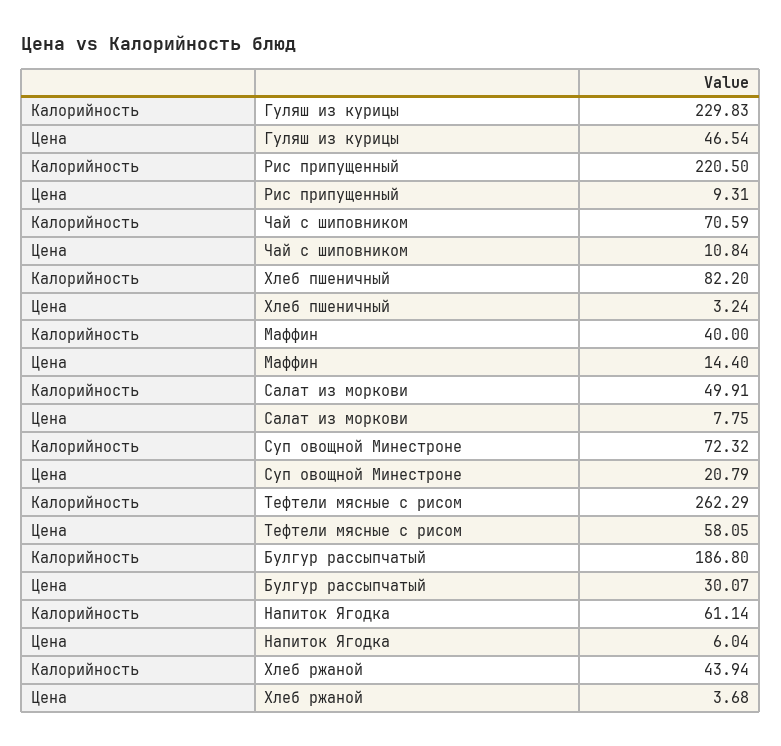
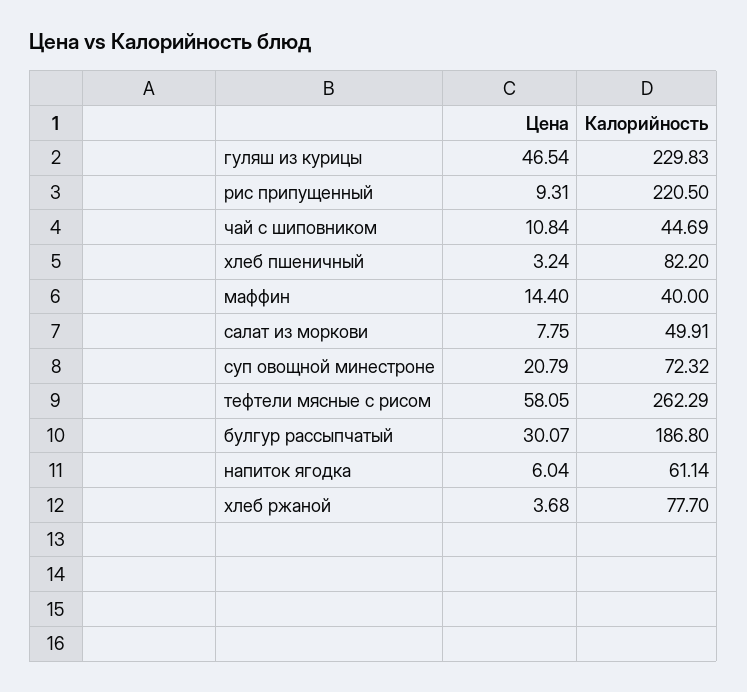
Калорийность, Чай с шиповником: 70.59 -> 44.69
Калорийность, Хлеб ржаной: 43.94 -> 77.7

